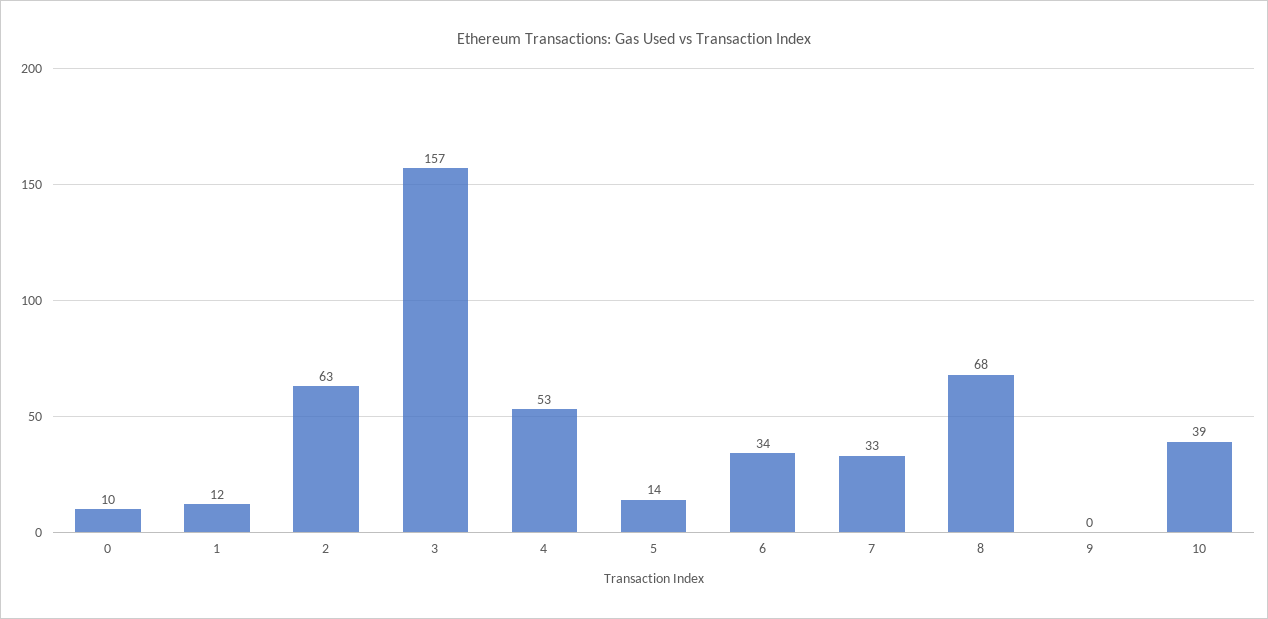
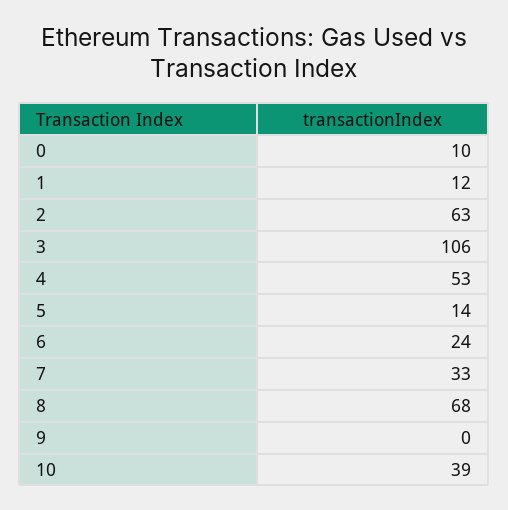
3: 157 -> 106
6: 34 -> 24

